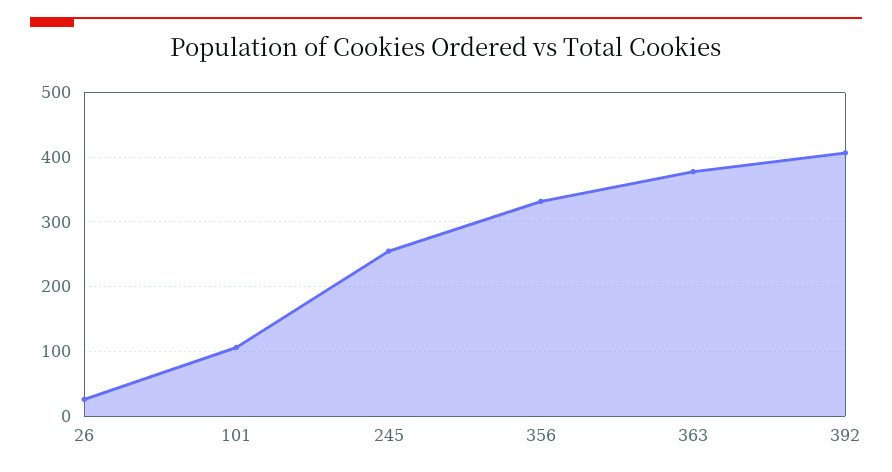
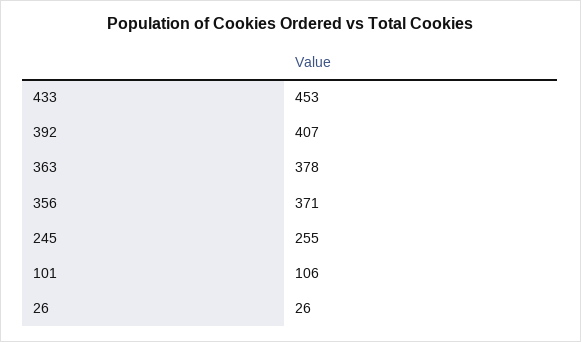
356: 330 -> 371
433: none -> 453

